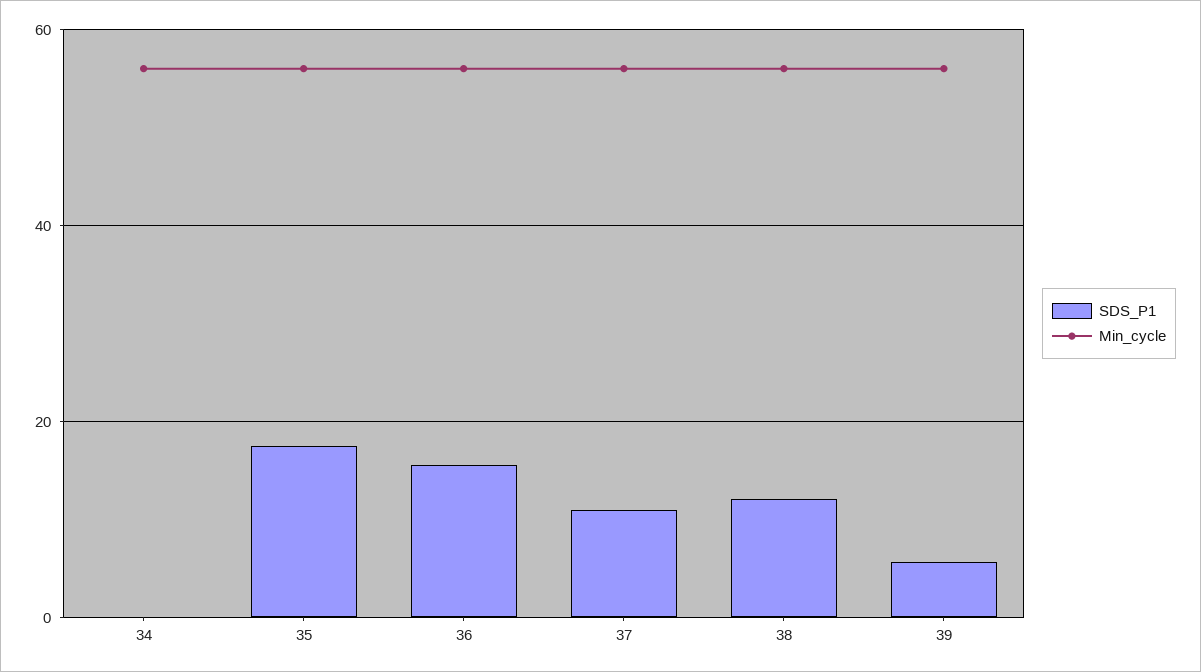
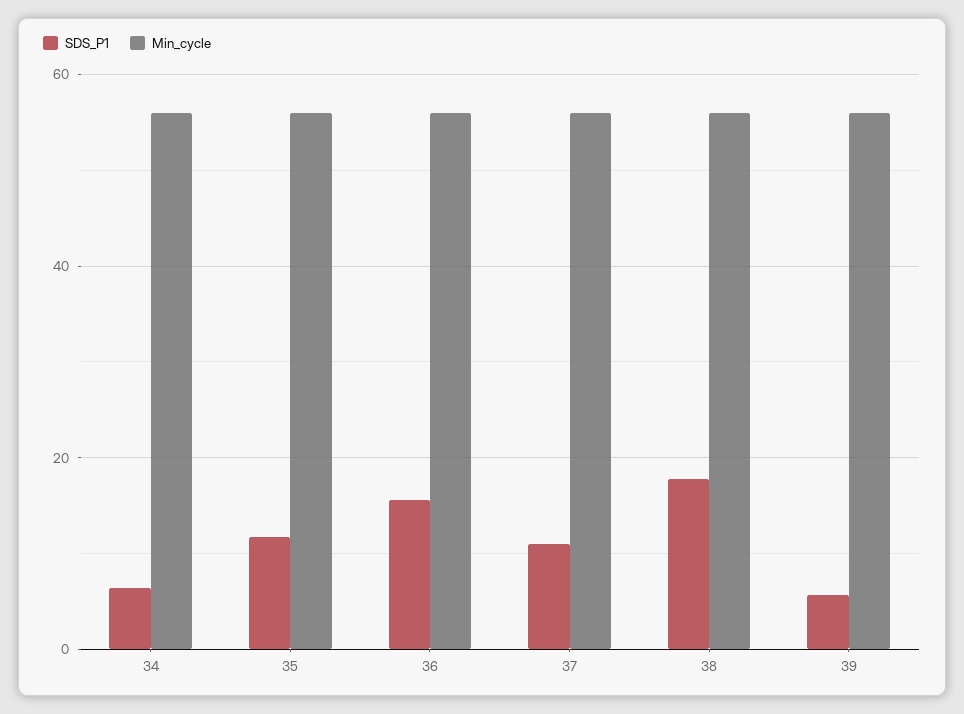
SDS_P1, 34: 0 -> 6
SDS_P1, 35: 18 -> 12
SDS_P1, 38: 12 -> 18

